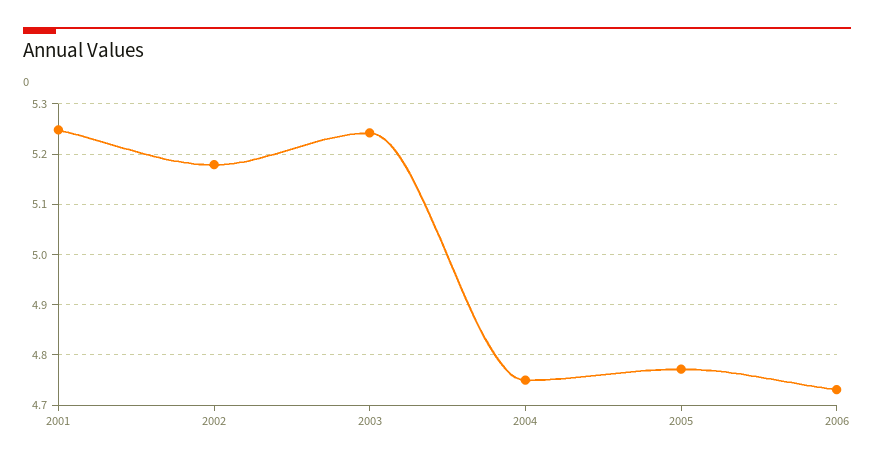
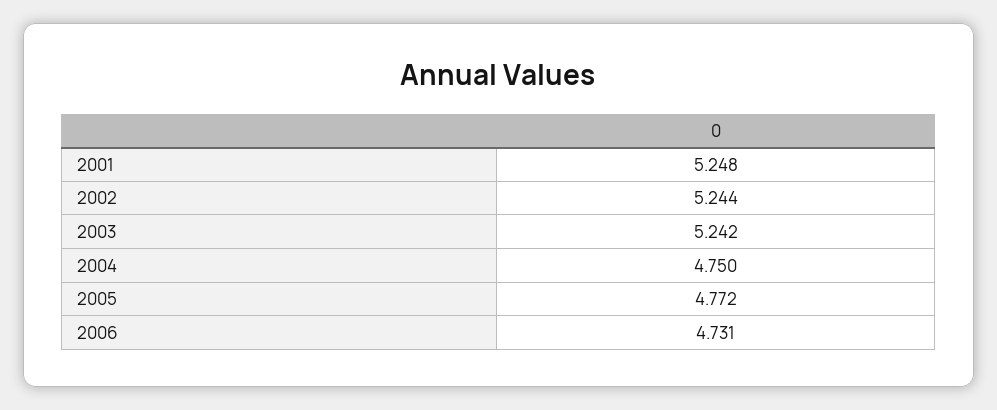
2002: 5.18 -> 5.244

